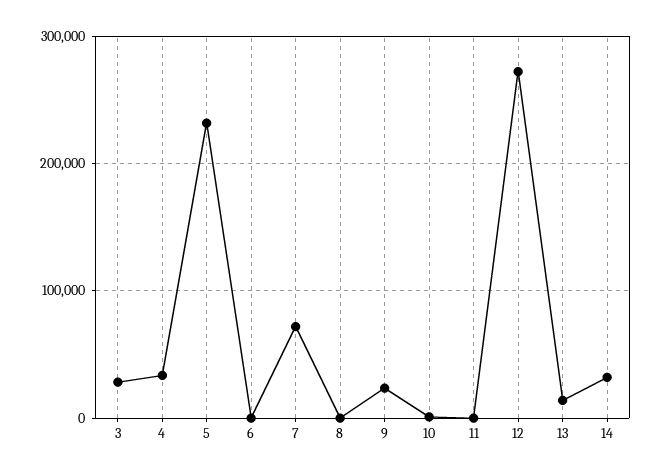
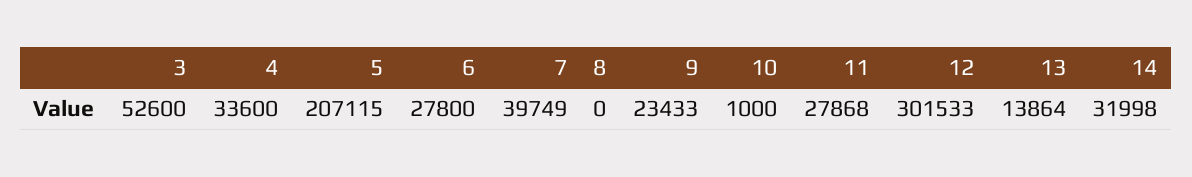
3: 30000 -> 52600
5: 230000 -> 207115
6: 0 -> 27800
7: 70000 -> 39749
11: 0 -> 27868
12: 270000 -> 301533

